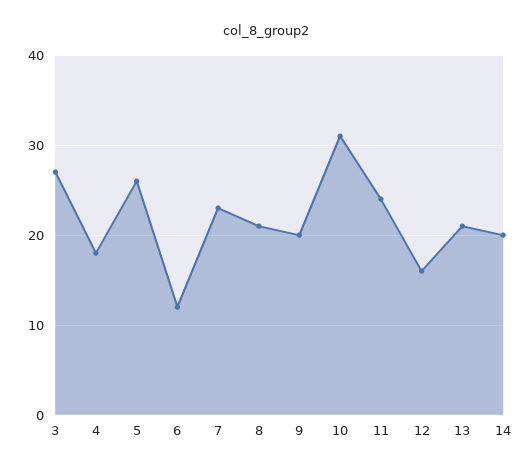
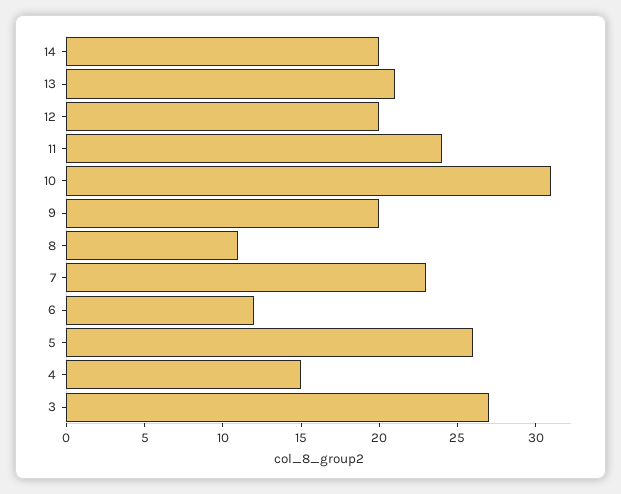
4: 18 -> 15
8: 21 -> 11
12: 16 -> 20

